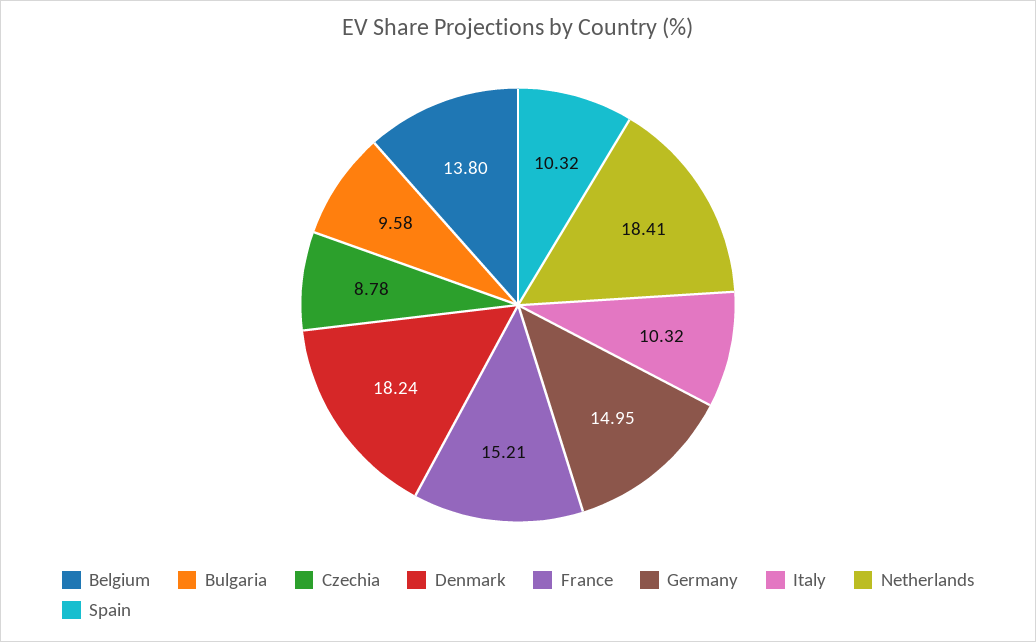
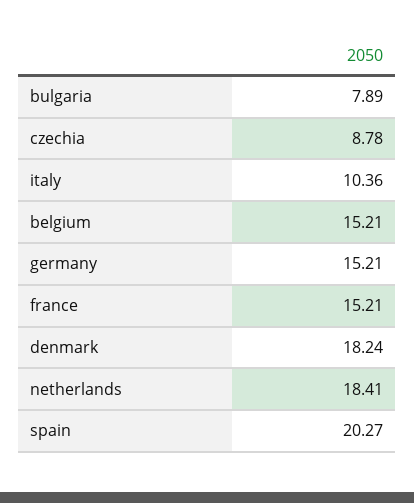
Belgium: 13.8 -> 15.21
Bulgaria: 9.58 -> 7.89
Germany: 14.95 -> 15.21
Italy: 10.32 -> 10.36
Spain: 10.32 -> 20.27

